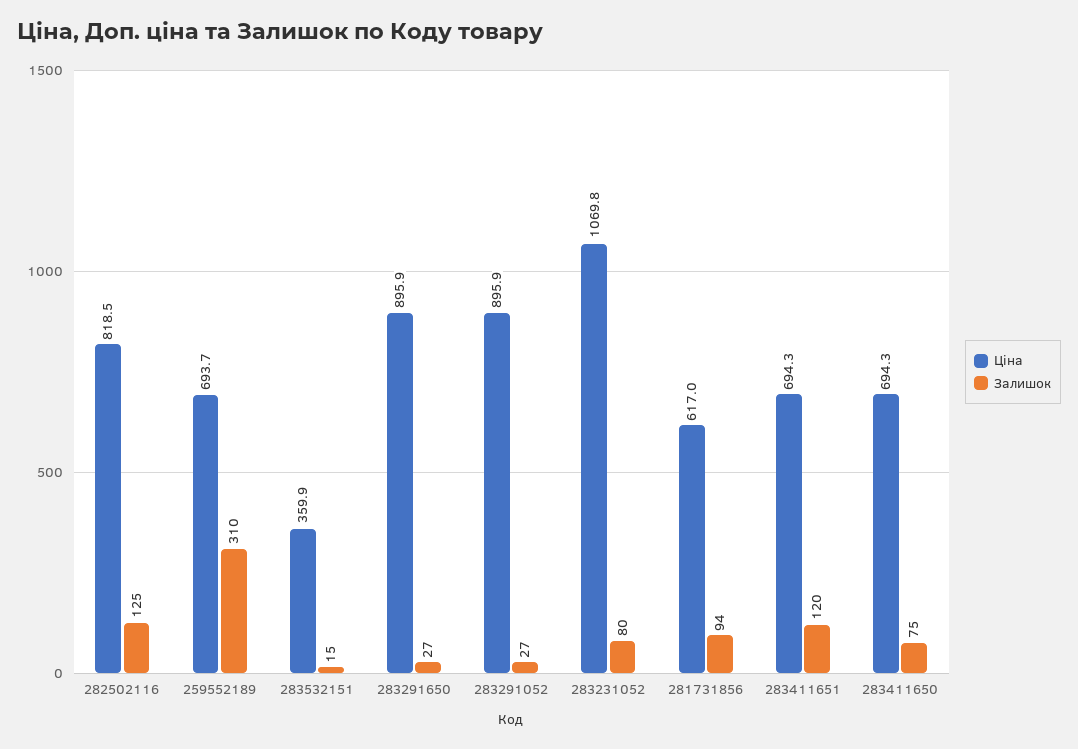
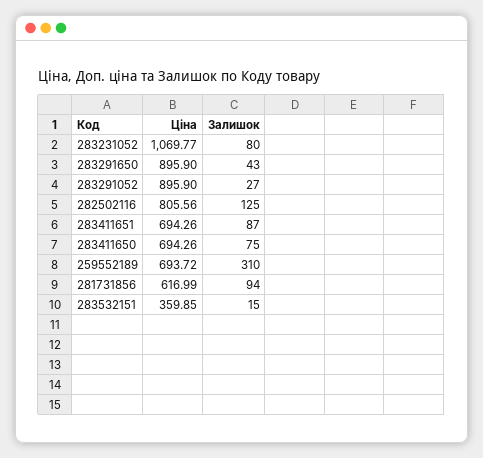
Ціна, 282502116: 818.5 -> 805.56
Залишок, 283291650: 27 -> 43
Залишок, 283411651: 120 -> 87

